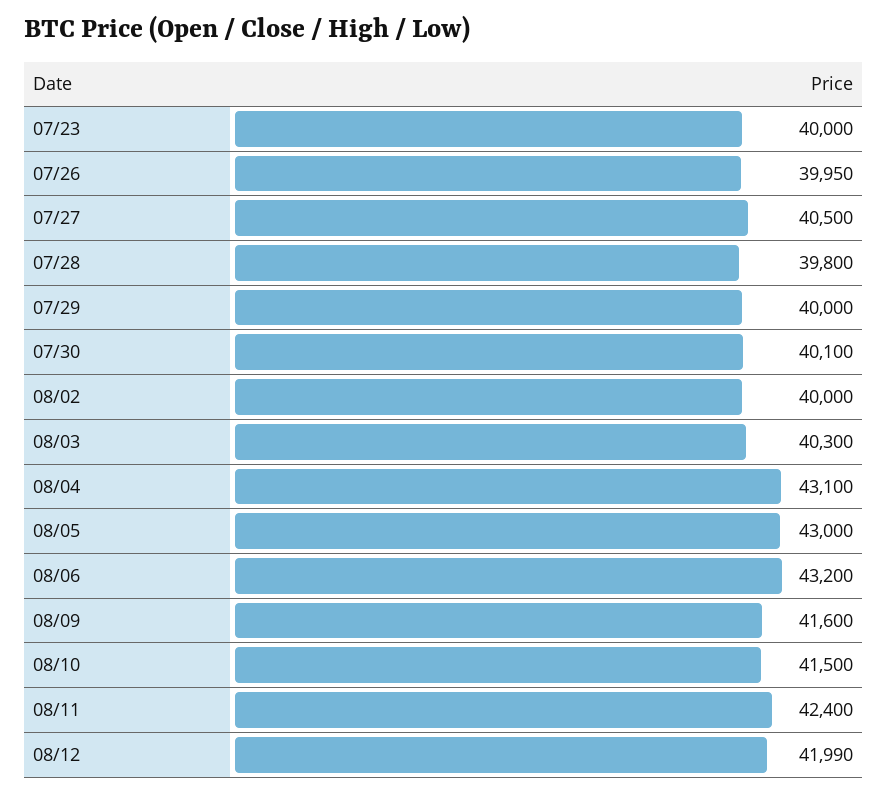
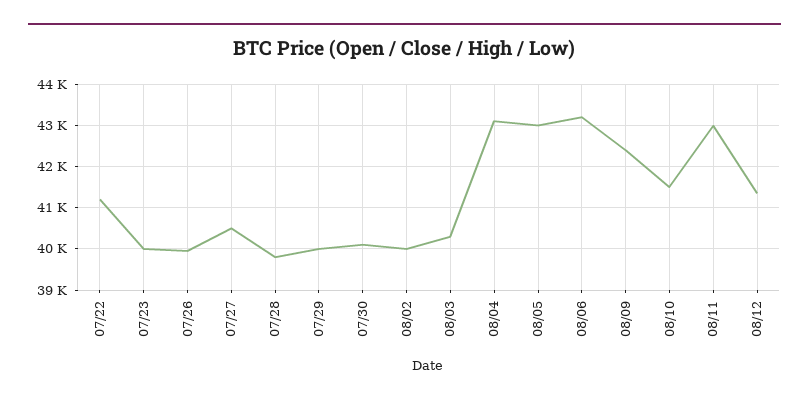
08/09: 41600 -> 42400
08/11: 42400 -> 43000
08/12: 41990 -> 41400
07/22: none -> 41200

